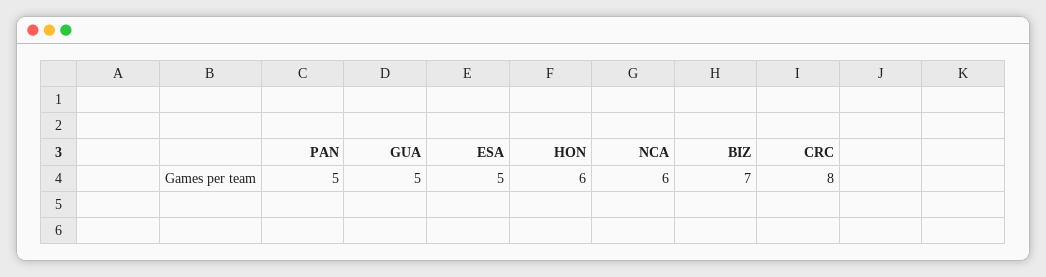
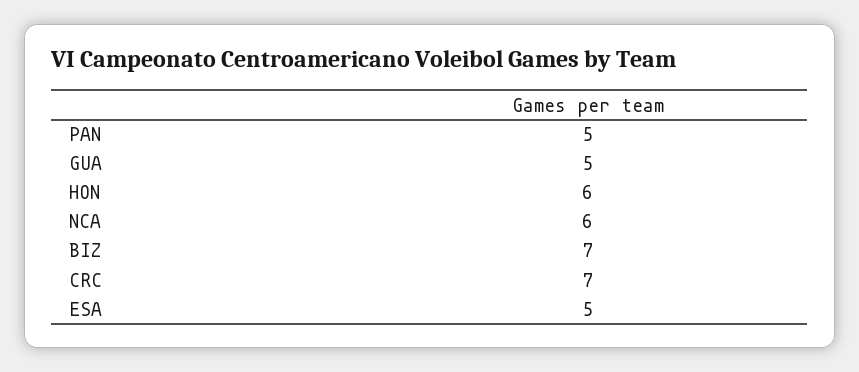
CRC: 8 -> 7

